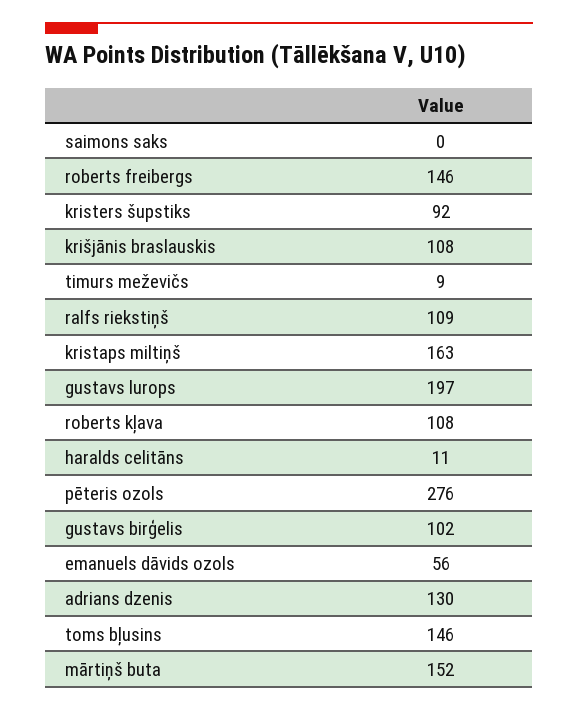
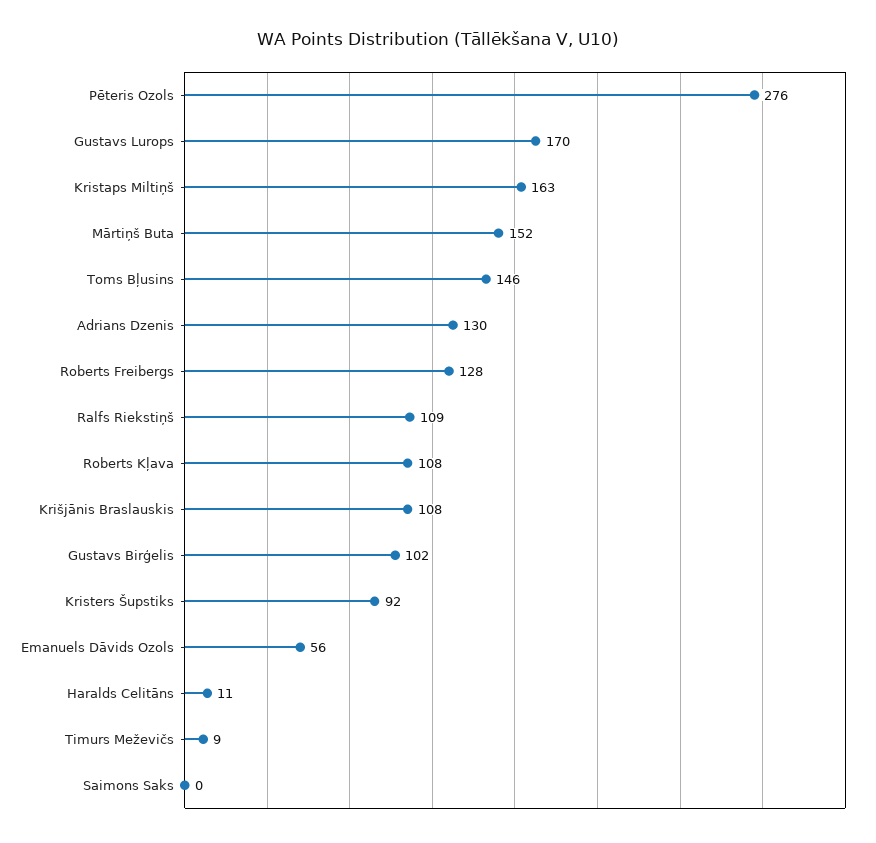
roberts freibergs: 146 -> 128
gustavs lurops: 197 -> 170

